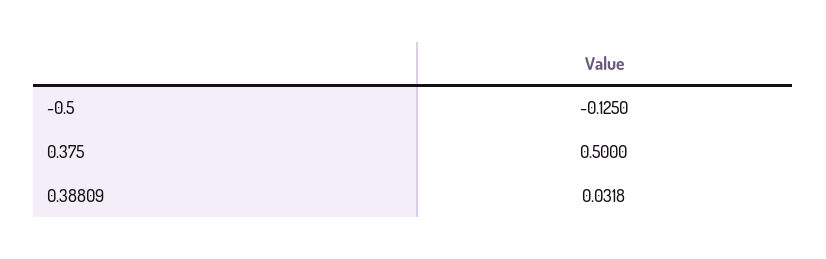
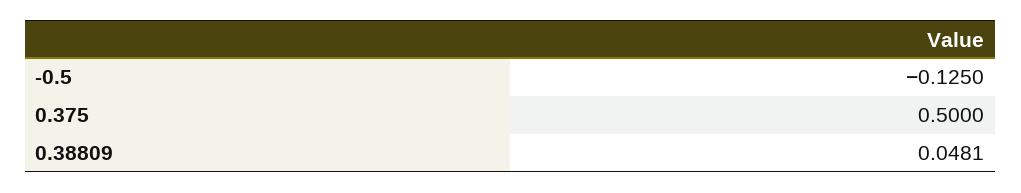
0.38809: 0.0318 -> 0.0481

